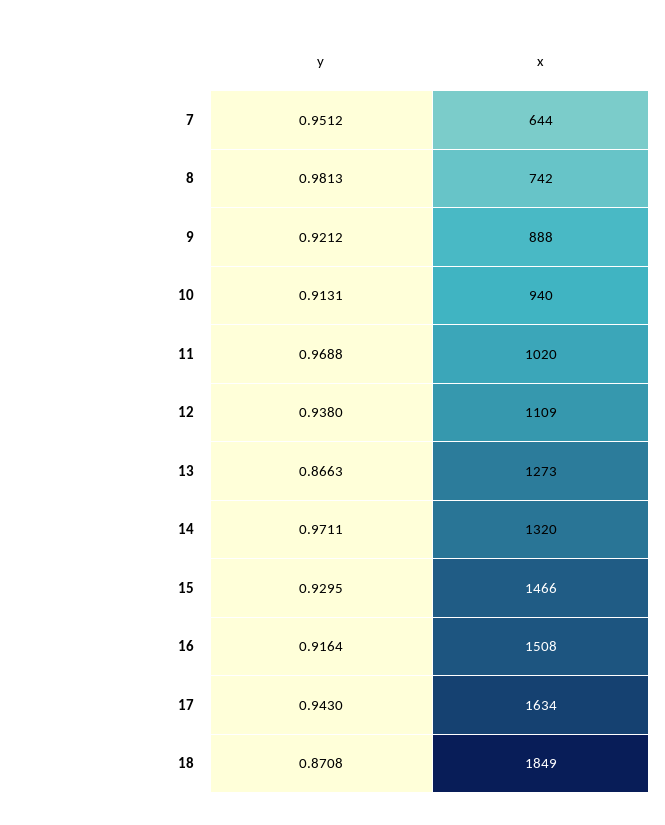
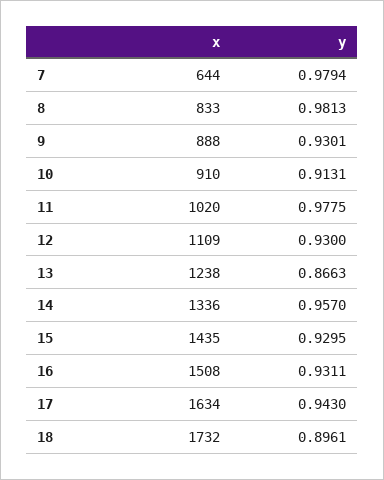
y, 7: 0.9512 -> 0.9794
x, 8: 742 -> 833
y, 9: 0.9212 -> 0.9301
x, 10: 940 -> 910
y, 11: 0.9688 -> 0.9775
y, 12: 0.938 -> 0.93
x, 13: 1273 -> 1238
y, 14: 0.9711 -> 0.957
x, 14: 1320 -> 1336
x, 15: 1466 -> 1435
y, 16: 0.9164 -> 0.9311
y, 18: 0.8708 -> 0.8961
x, 18: 1849 -> 1732

